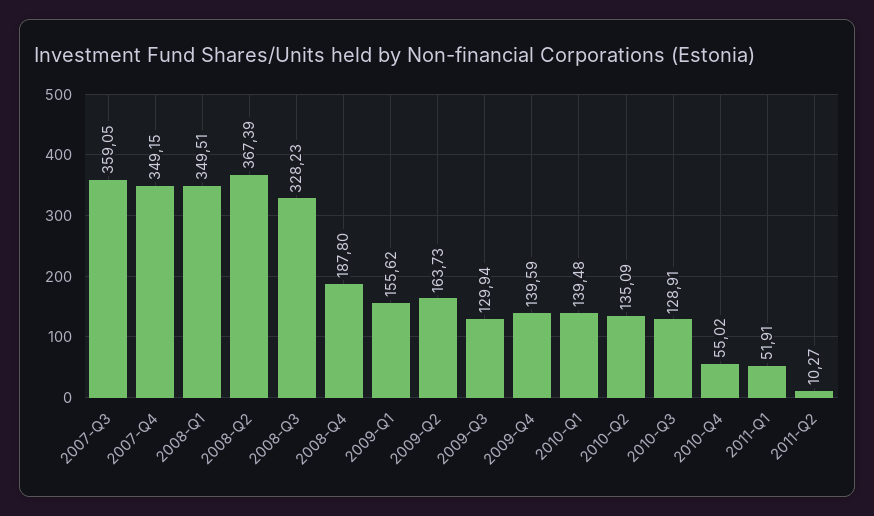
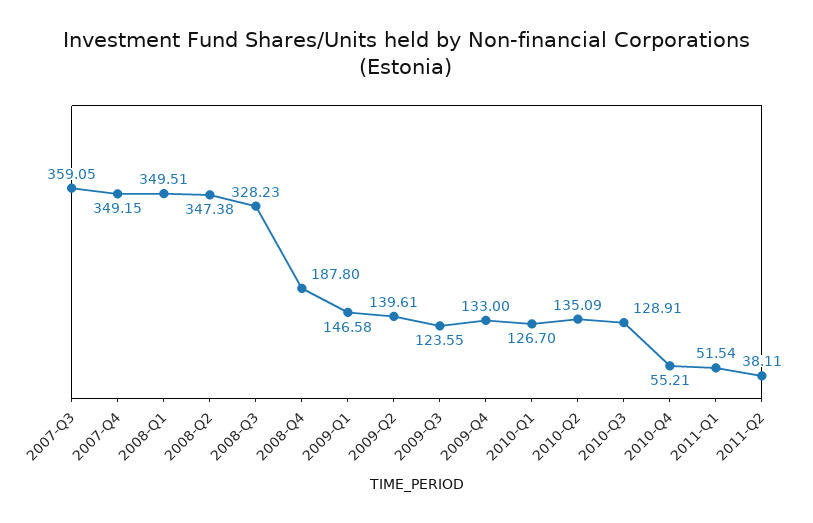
2008-Q2: 367.39 -> 347.38
2009-Q1: 155.62 -> 146.58
2009-Q2: 163.73 -> 139.61
2009-Q3: 129.94 -> 123.55
2009-Q4: 139.59 -> 133
2010-Q1: 139.48 -> 126.7
2010-Q4: 55.02 -> 55.21
2011-Q1: 51.91 -> 51.54
2011-Q2: 10.27 -> 38.11

